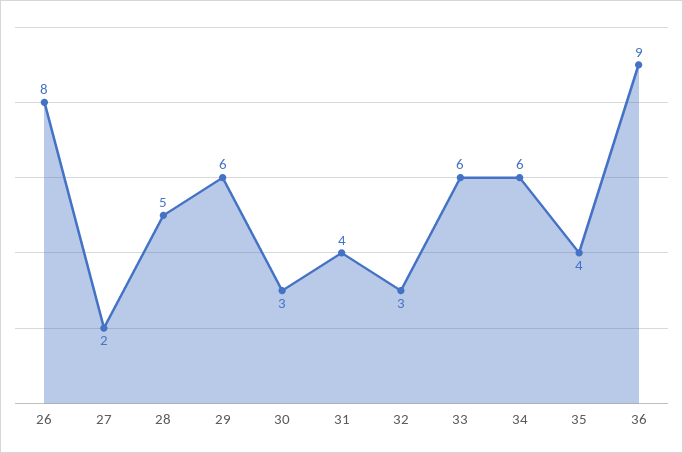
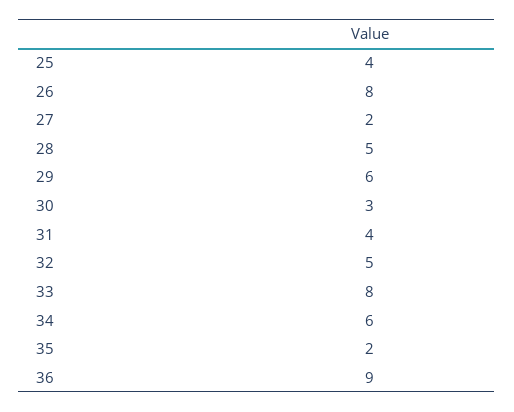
32: 3 -> 5
33: 6 -> 8
35: 4 -> 2
25: none -> 4

